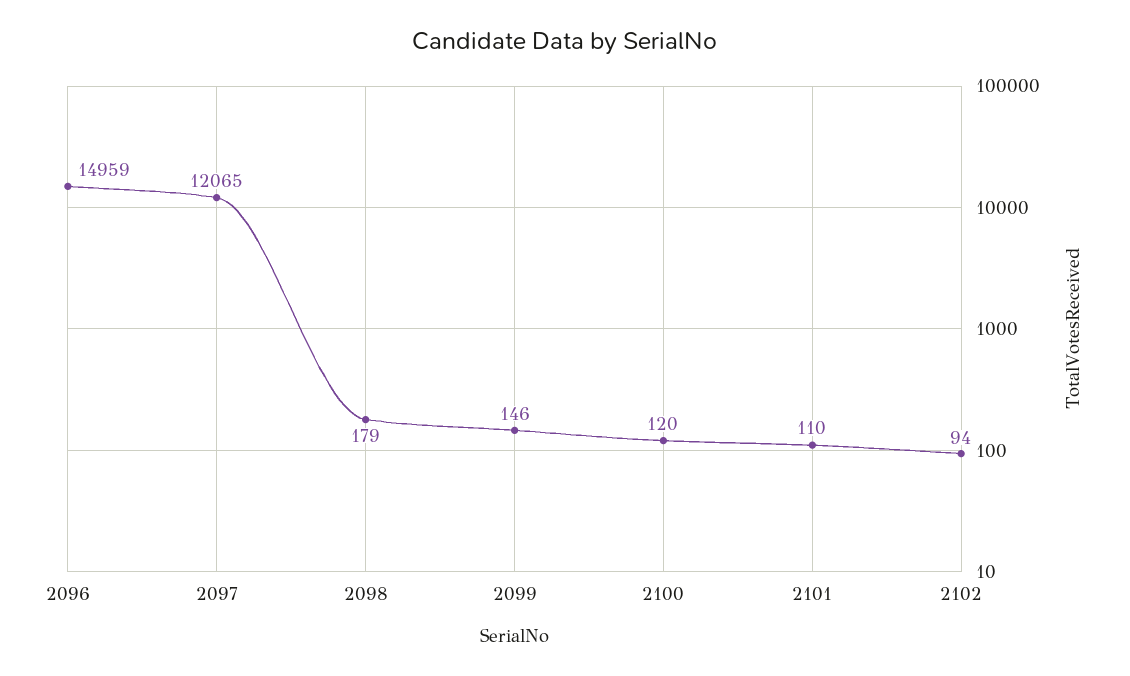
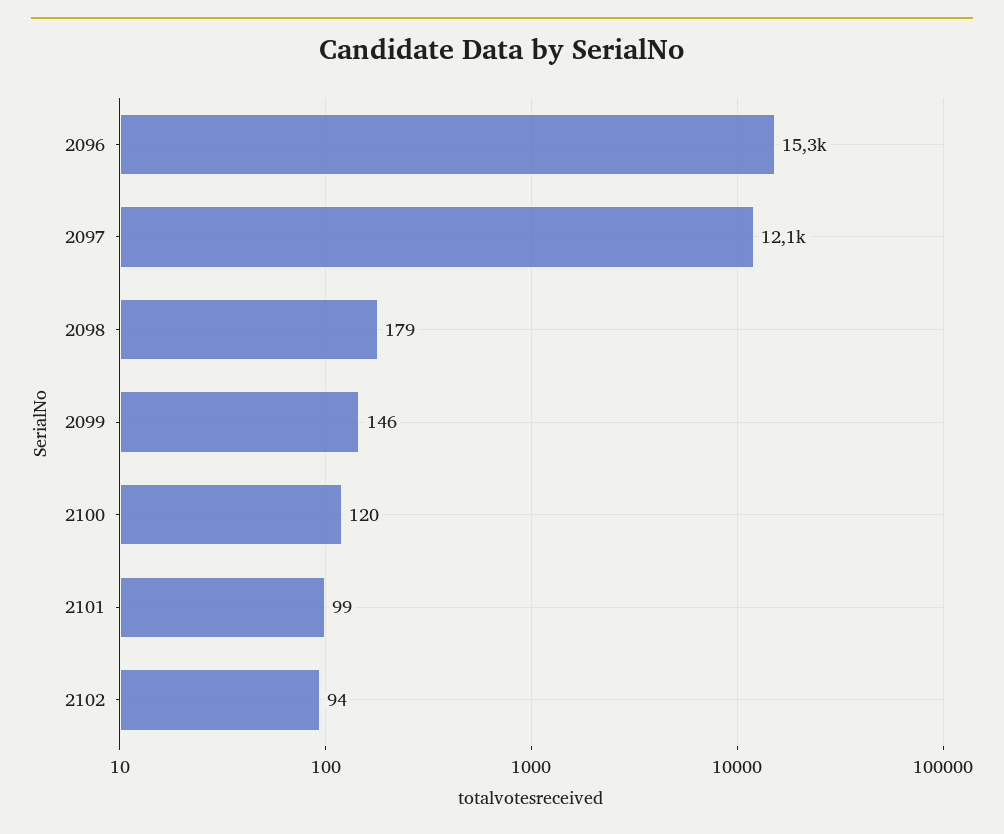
2096: 14959 -> 15300
2101: 110 -> 99

